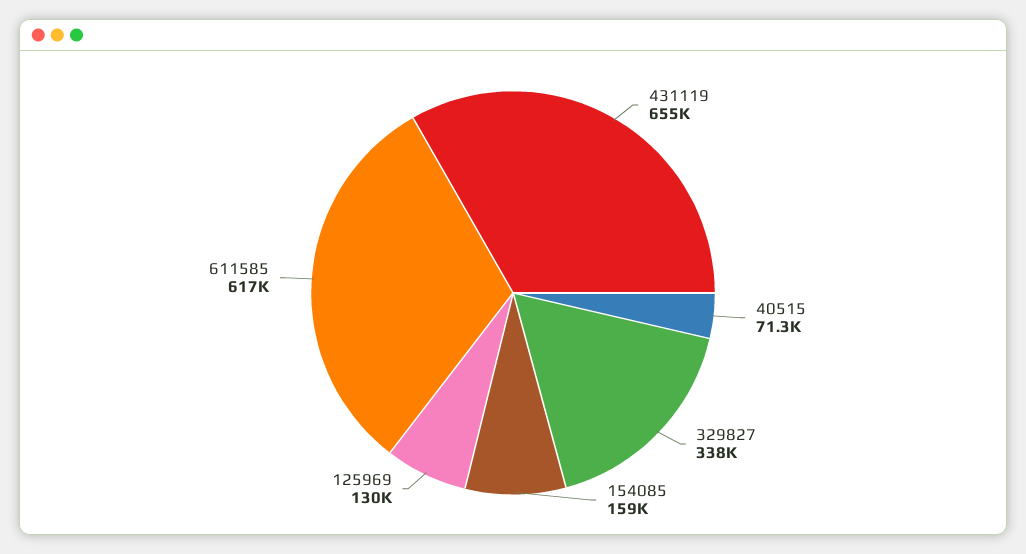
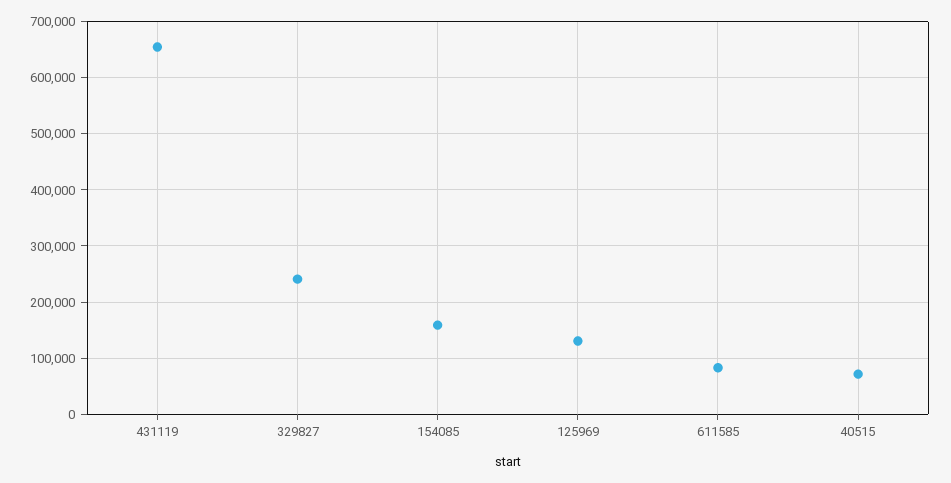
329827: 338000 -> 240000
611585: 617000 -> 80000

